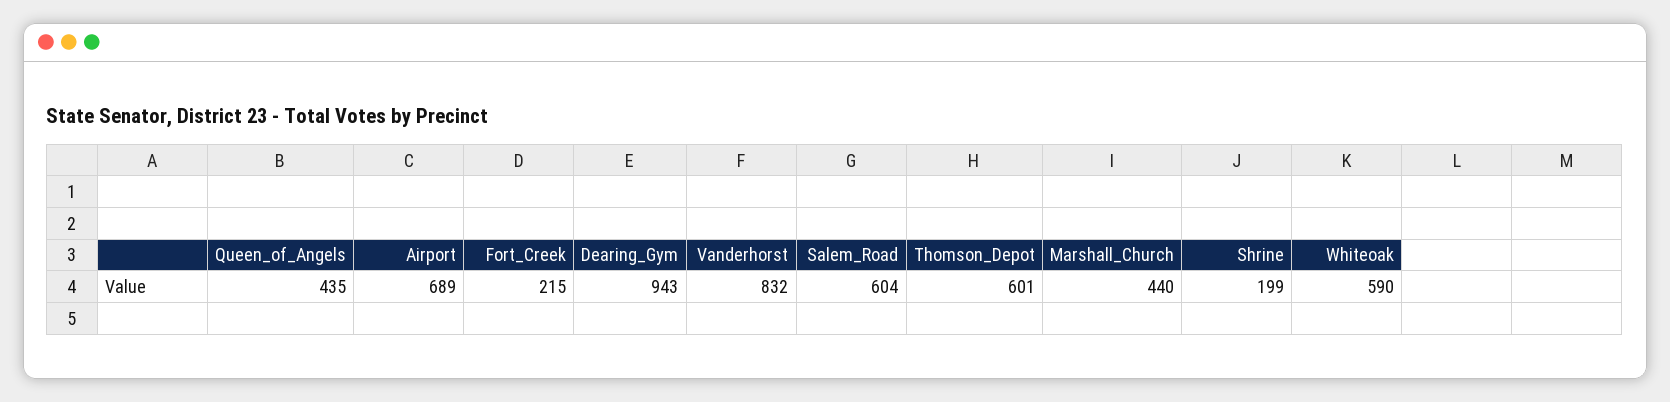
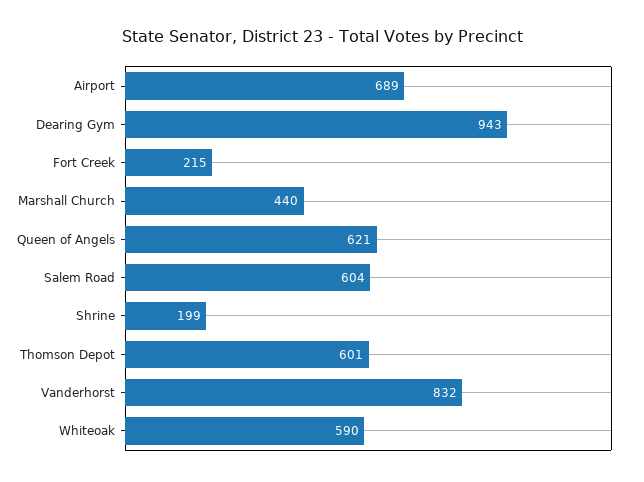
Queen_of_Angels: 435 -> 621

